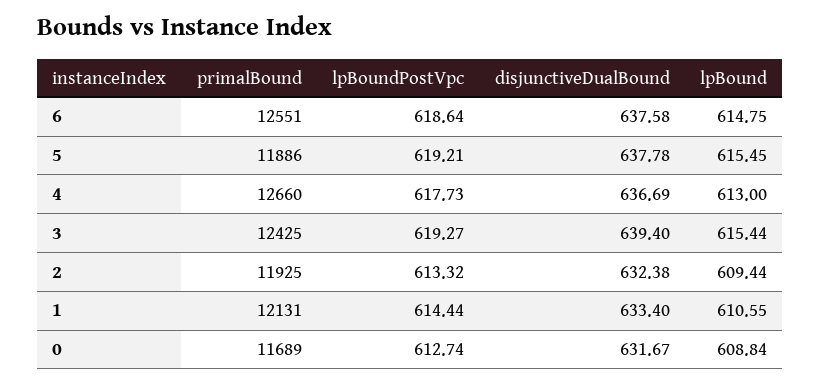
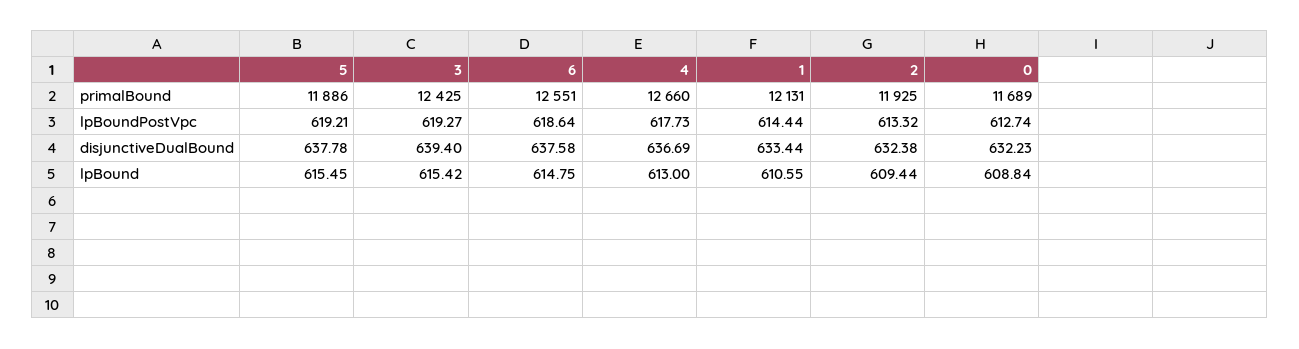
lpBound, 3: 615.44 -> 615.42
disjunctiveDualBound, 1: 633.4 -> 633.44
disjunctiveDualBound, 0: 631.67 -> 632.23

